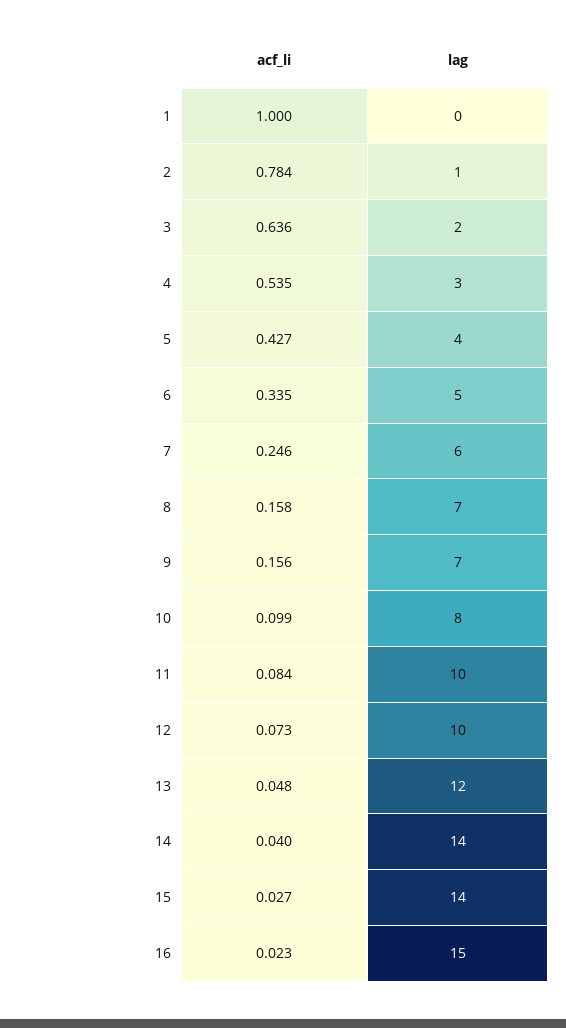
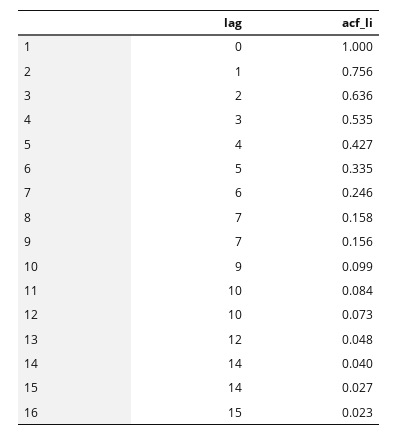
acf_li, 2: 0.784 -> 0.756
lag, 10: 8 -> 9

